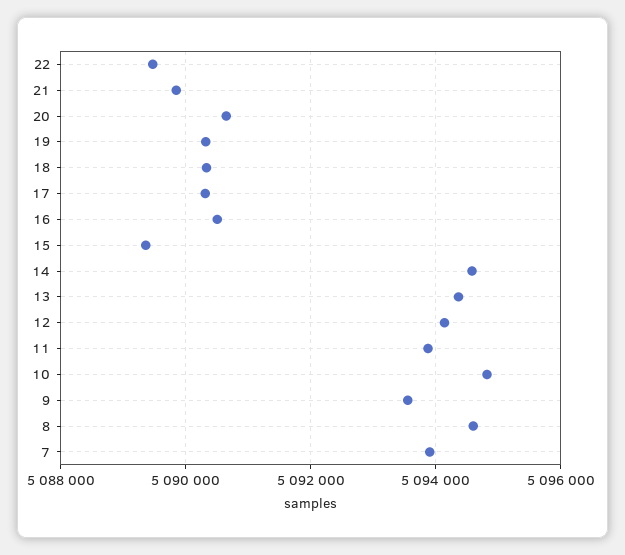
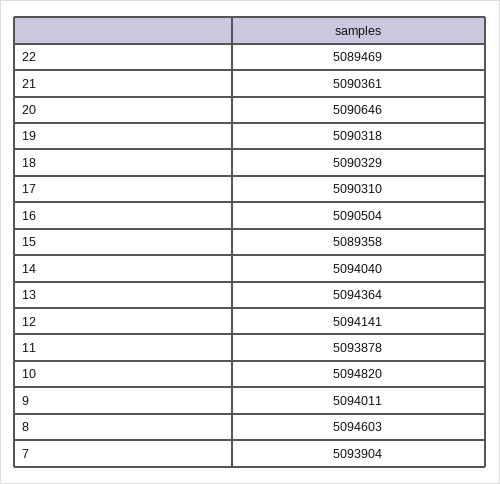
21: 5089800 -> 5090361
14: 5094600 -> 5094040
9: 5093600 -> 5094011

